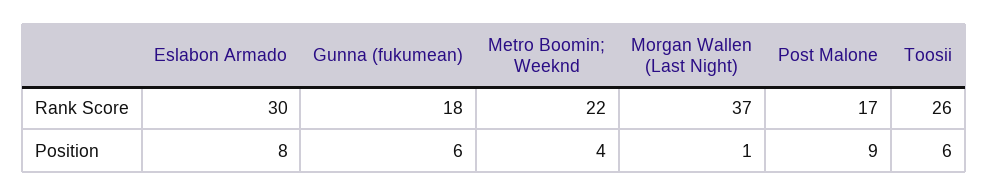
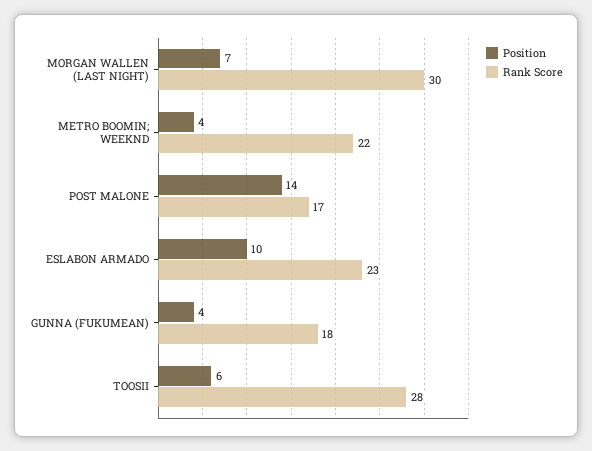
Rank Score, Eslabon Armado: 30 -> 23
Rank Score, Morgan Wallen (Last Night): 37 -> 30
Rank Score, Toosii: 26 -> 28
Position, Eslabon Armado: 8 -> 10
Position, Gunna (fukumean): 6 -> 4
Position, Morgan Wallen (Last Night): 1 -> 7
Position, Post Malone: 9 -> 14

